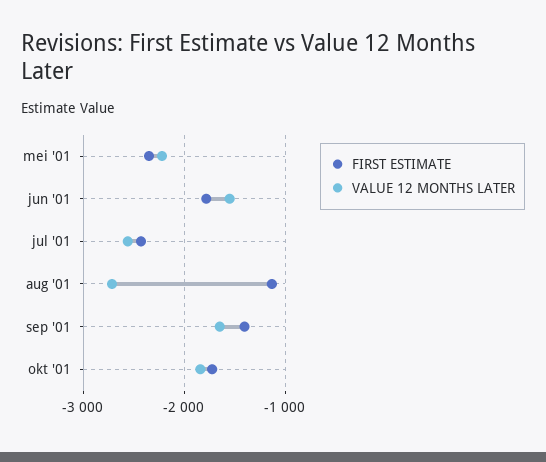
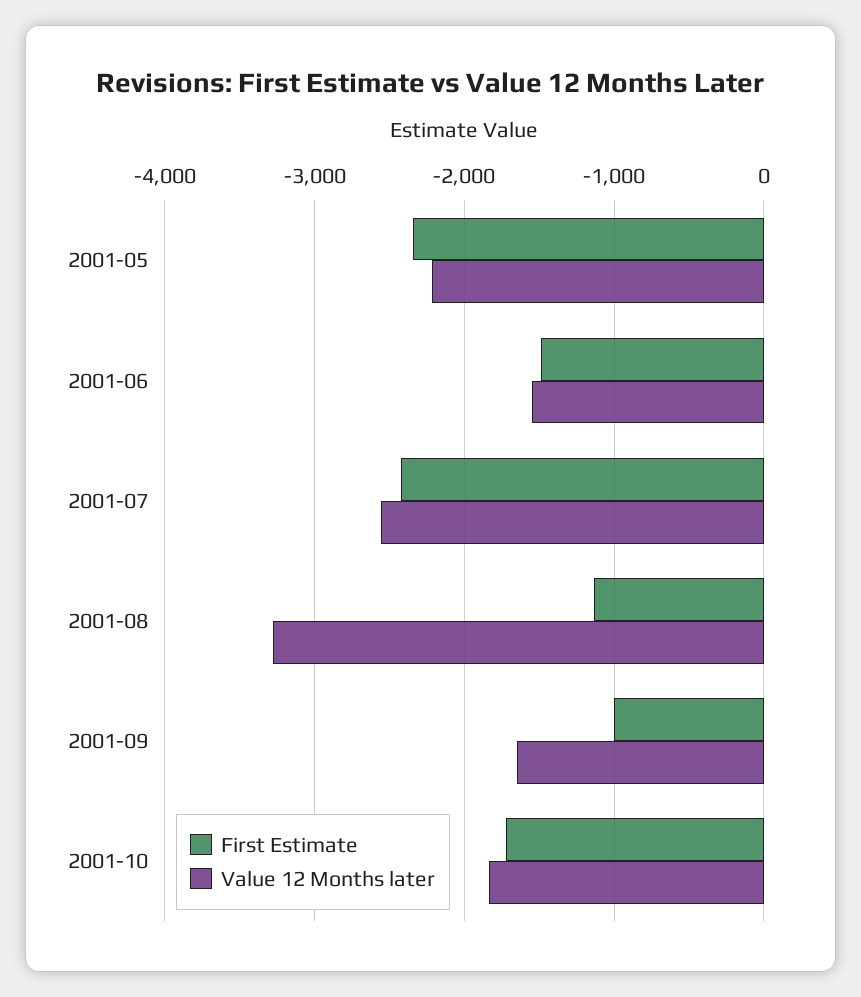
FIRST ESTIMATE, jun '01: -1800 -> -1500
VALUE 12 MONTHS LATER, aug '01: -2700 -> -3300
FIRST ESTIMATE, sep '01: -1400 -> -1000

